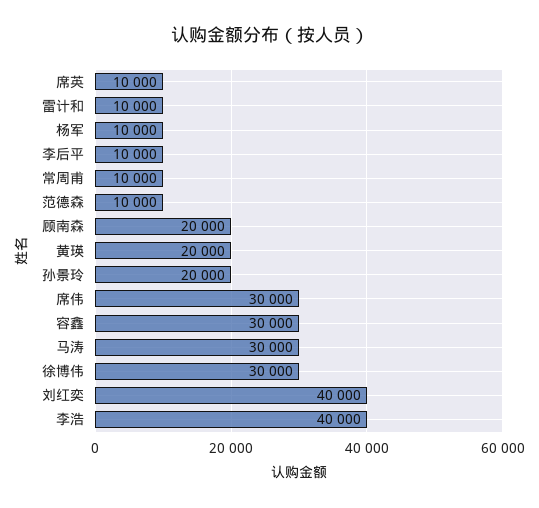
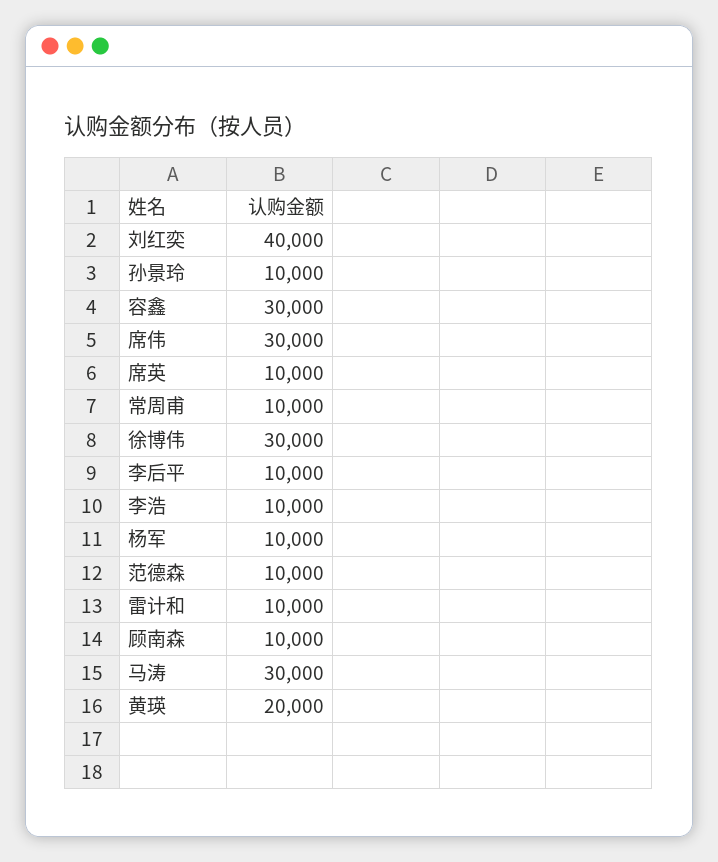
顾南森: 20000 -> 10000
孙景玲: 20000 -> 10000
李浩: 40000 -> 10000

